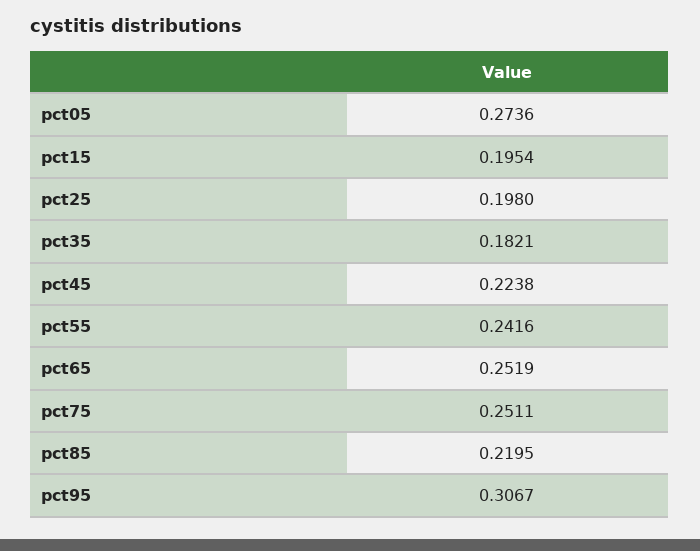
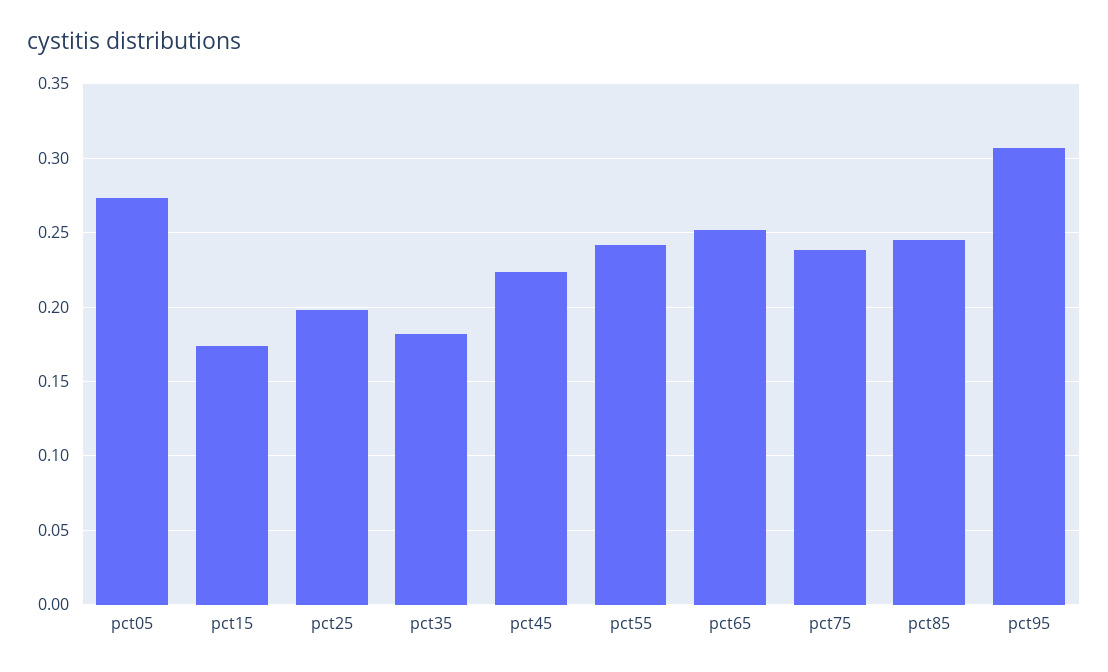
pct15: 0.1954 -> 0.175
pct75: 0.2511 -> 0.24
pct85: 0.2195 -> 0.245

